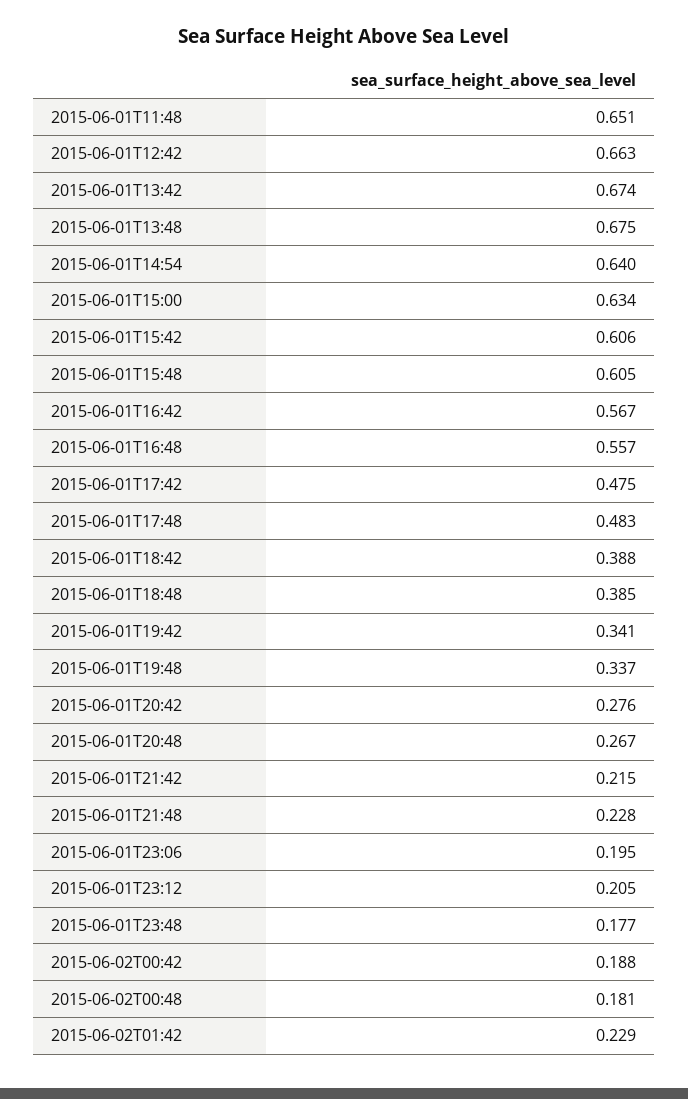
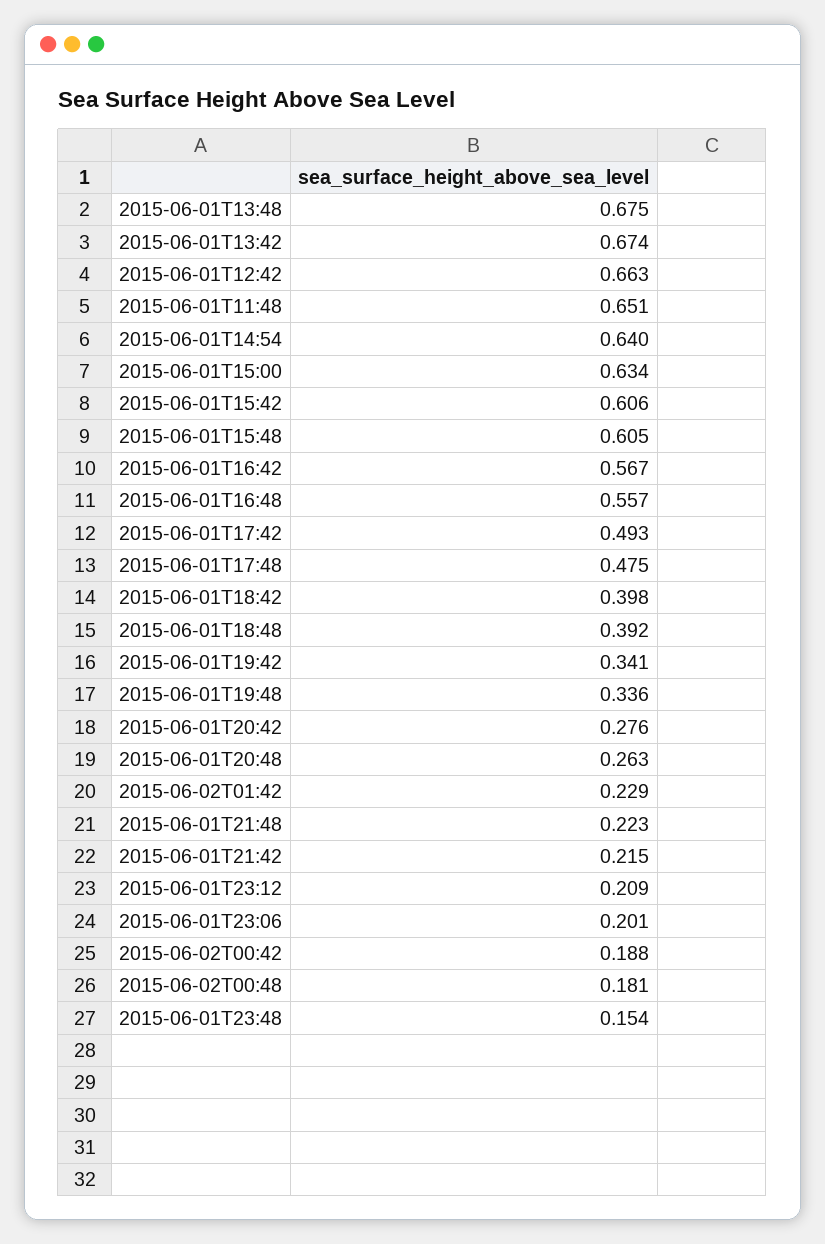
2015-06-01T17:42: 0.475 -> 0.493
2015-06-01T17:48: 0.483 -> 0.475
2015-06-01T18:42: 0.388 -> 0.398
2015-06-01T18:48: 0.385 -> 0.392
2015-06-01T19:48: 0.337 -> 0.336
2015-06-01T20:48: 0.267 -> 0.263
2015-06-01T21:48: 0.228 -> 0.223
2015-06-01T23:06: 0.195 -> 0.201
2015-06-01T23:12: 0.205 -> 0.209
2015-06-01T23:48: 0.177 -> 0.154

